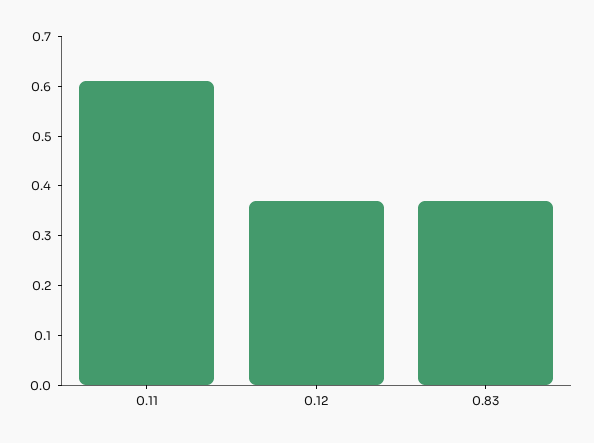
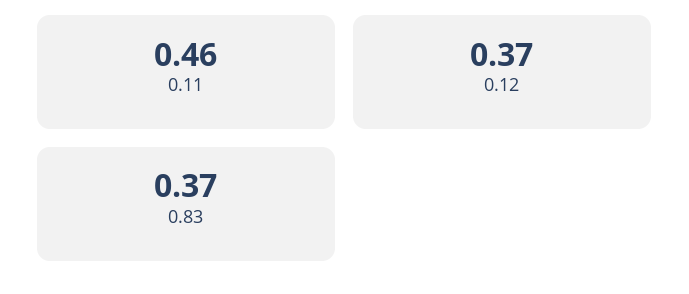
0.11: 0.6 -> 0.46

